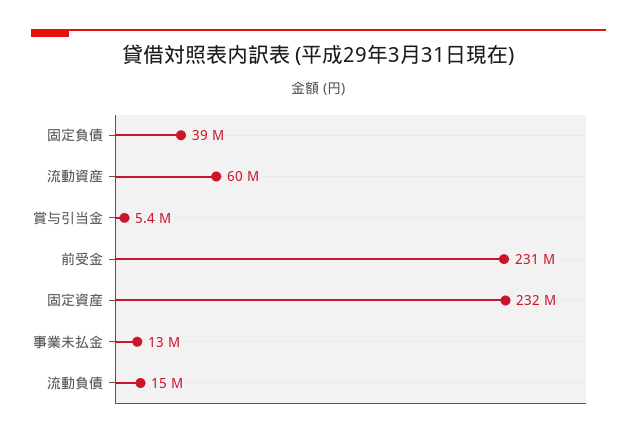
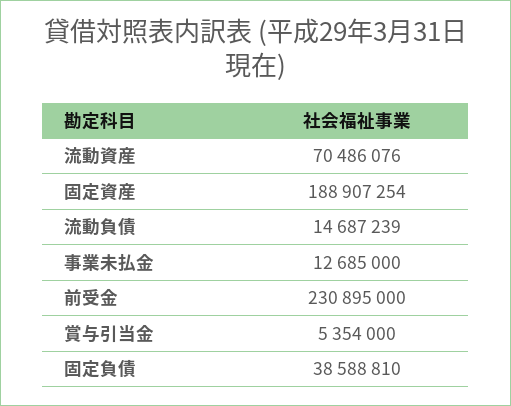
流動資産: 60000000 -> 70486076
固定資産: 232000000 -> 188907254

